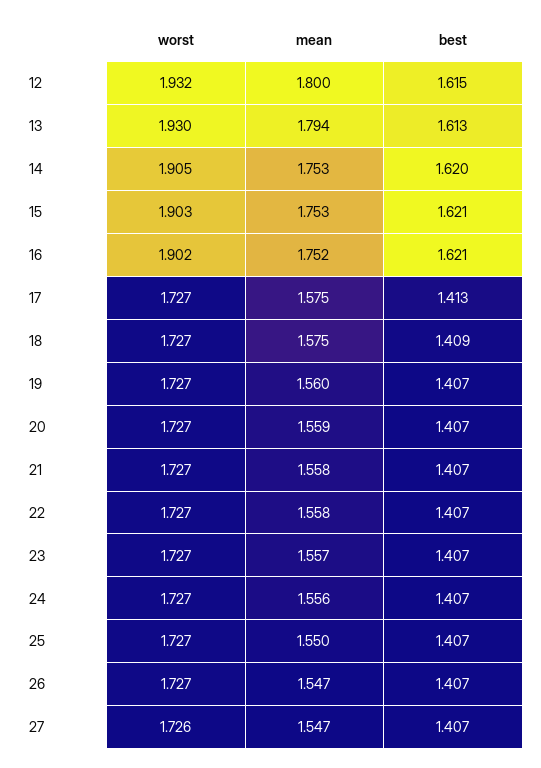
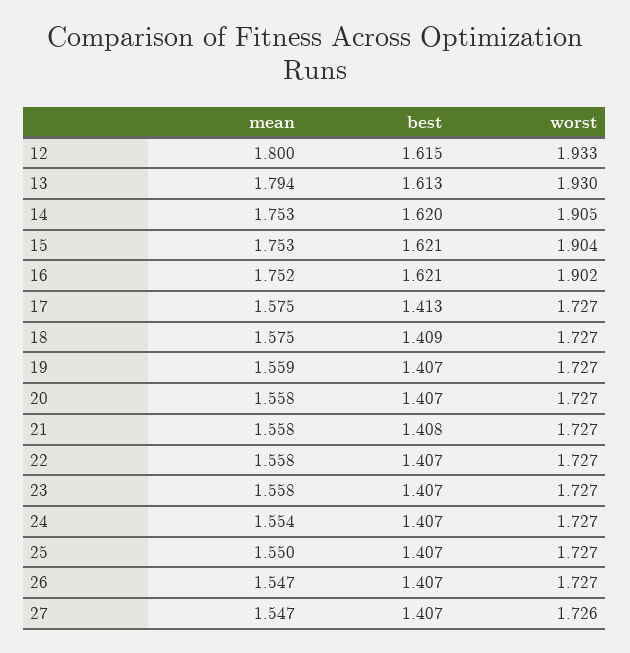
worst, 12: 1.932 -> 1.933
worst, 15: 1.903 -> 1.904
mean, 19: 1.56 -> 1.559
mean, 20: 1.559 -> 1.558
best, 21: 1.407 -> 1.408
mean, 23: 1.557 -> 1.558
mean, 24: 1.556 -> 1.554

